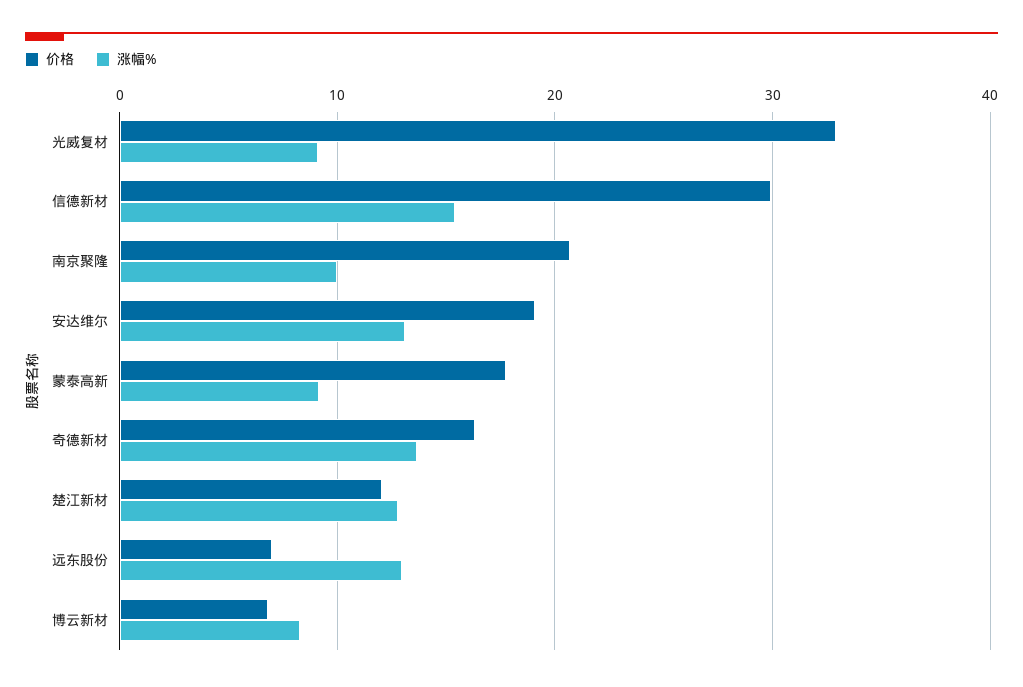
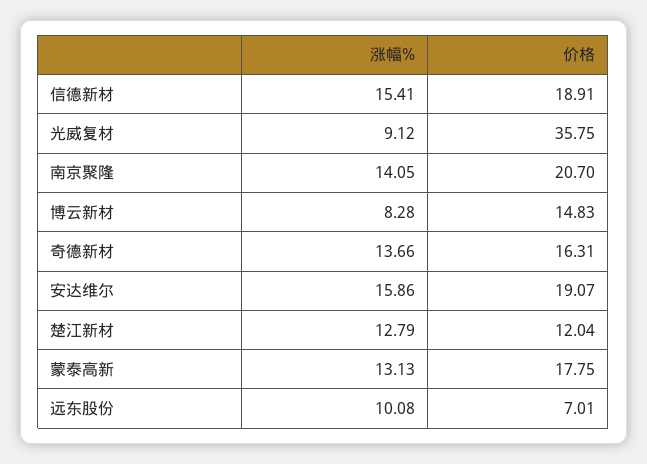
价格, 光威复材: 33 -> 35.75
价格, 信德新材: 30 -> 18.91
涨幅%, 南京聚隆: 10 -> 14.05
涨幅%, 安达维尔: 13 -> 15.86
涨幅%, 蒙泰高新: 9 -> 13.13
涨幅%, 远东股份: 13 -> 10.08
价格, 博云新材: 7 -> 14.83

